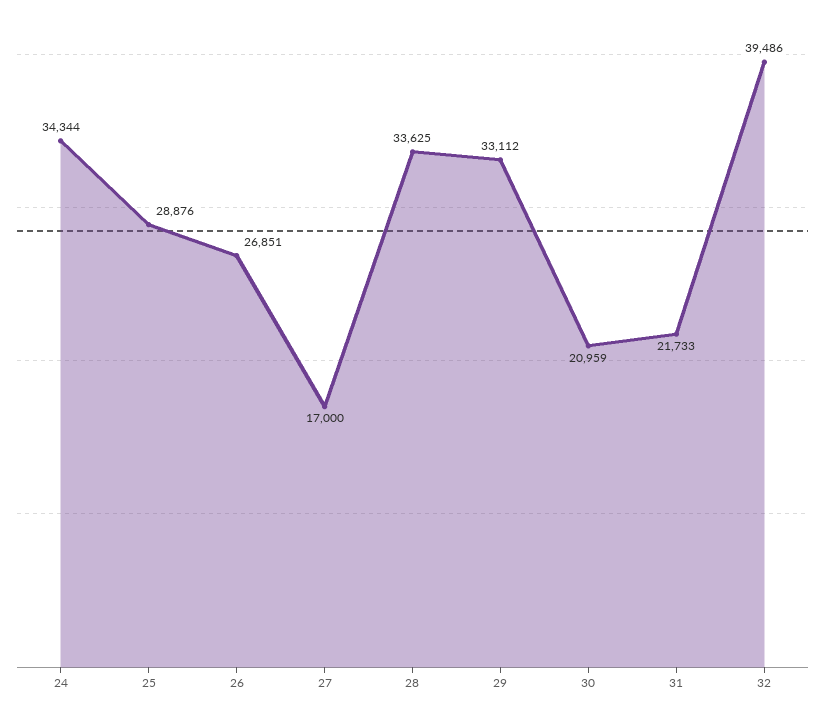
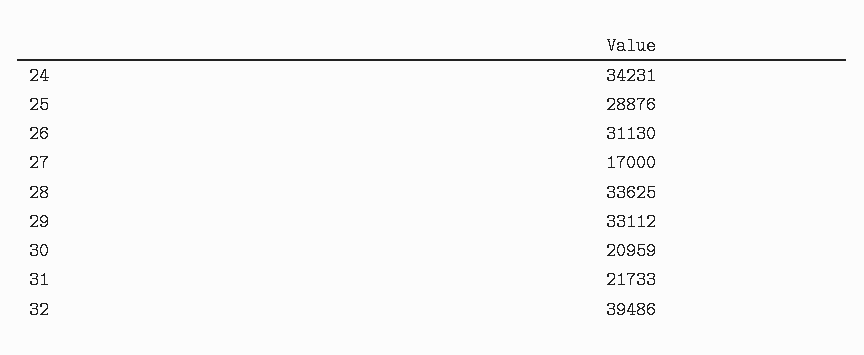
24: 34344 -> 34231
26: 26851 -> 31130

